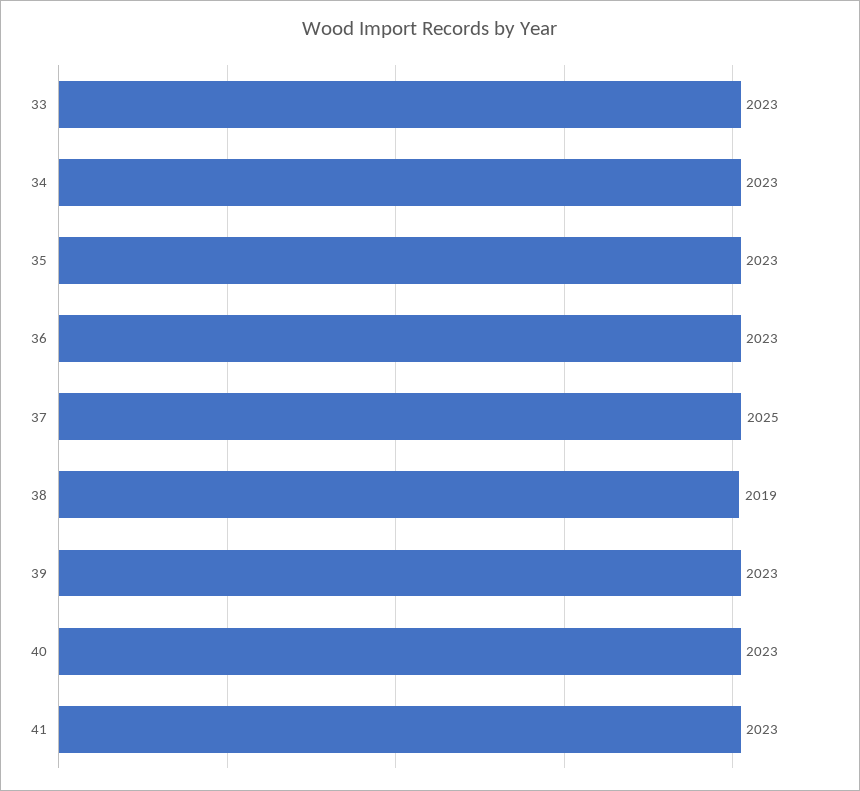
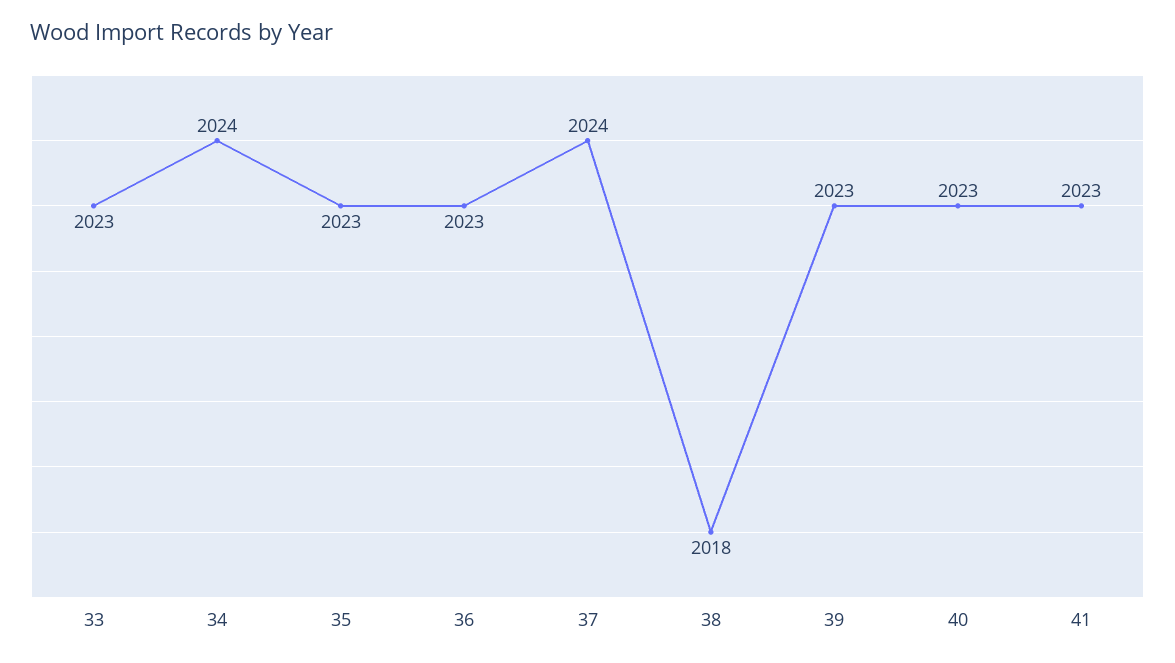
34: 2023 -> 2024
37: 2025 -> 2024
38: 2019 -> 2018

